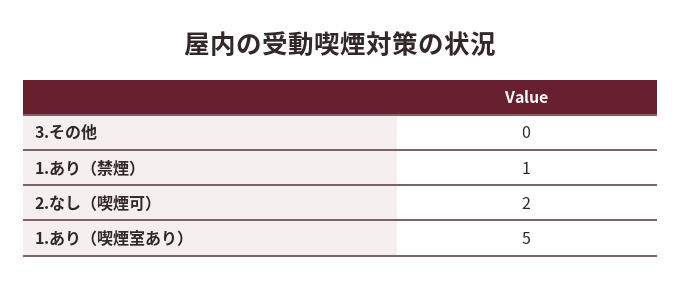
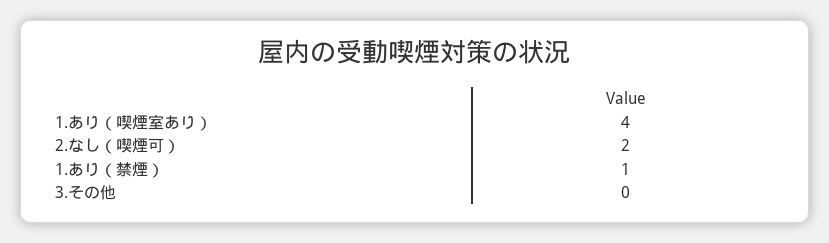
1.あり（喫煙室あり）: 5 -> 4

